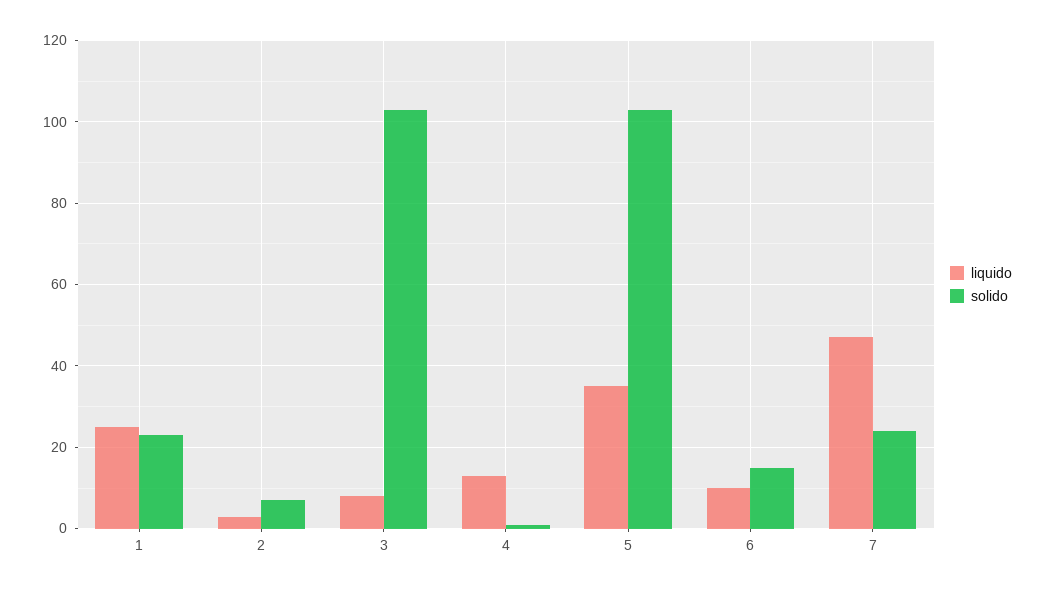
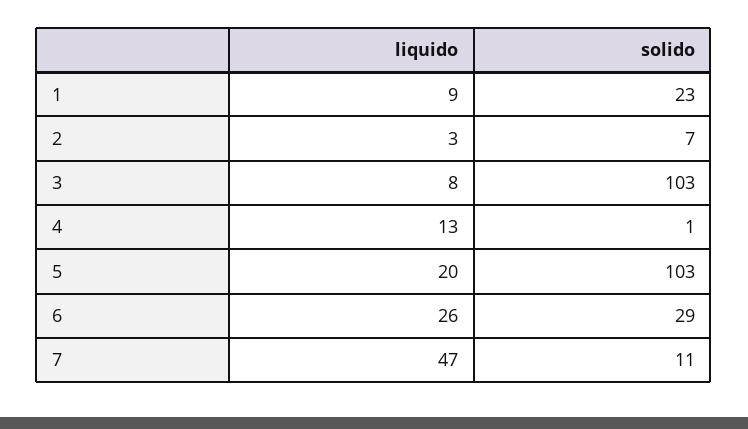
liquido, 1: 25 -> 9
liquido, 5: 35 -> 20
liquido, 6: 10 -> 26
solido, 6: 15 -> 29
solido, 7: 25 -> 11

